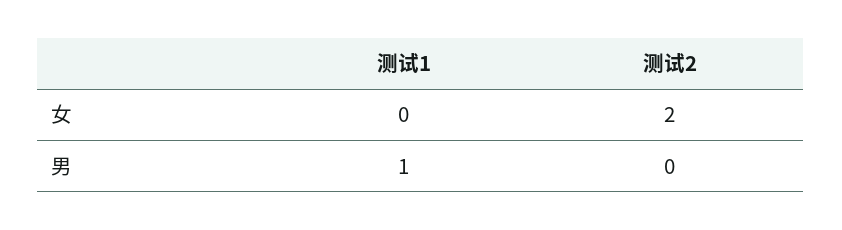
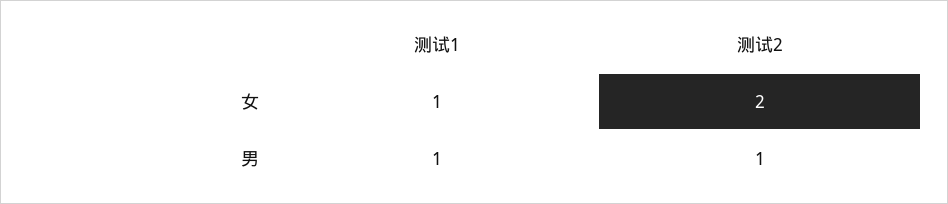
测试1, 女: 0 -> 1
测试2, 男: 0 -> 1

